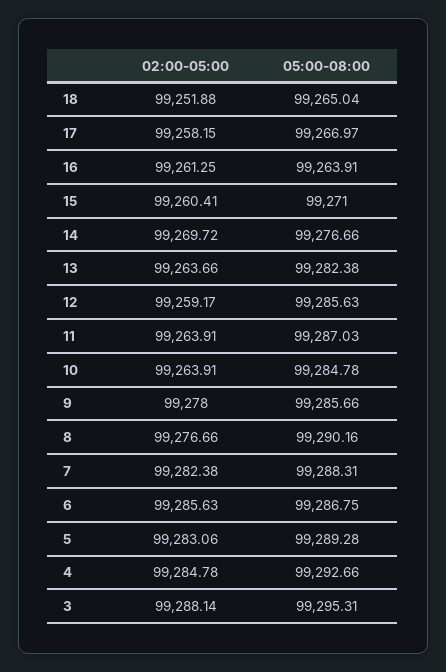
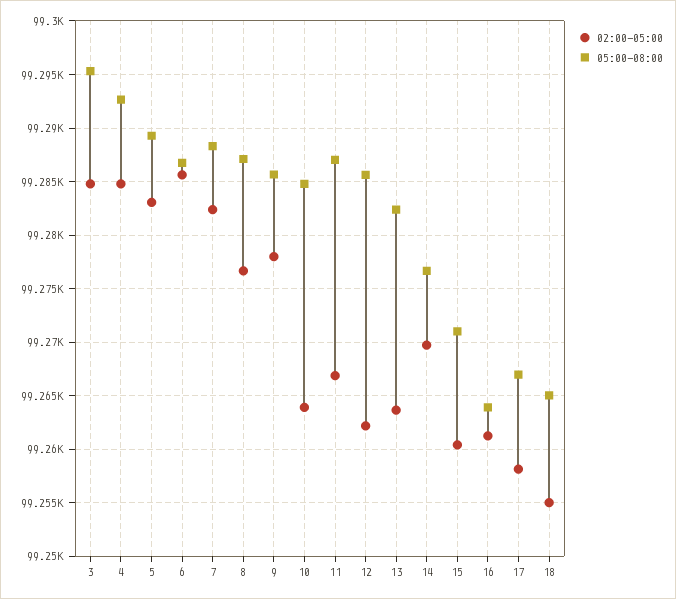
02:00-05:00, 18: 99251.88 -> 99255
02:00-05:00, 12: 99259.17 -> 99262
02:00-05:00, 11: 99263.91 -> 99267
05:00-08:00, 8: 99290.16 -> 99287
02:00-05:00, 3: 99288.14 -> 99285

